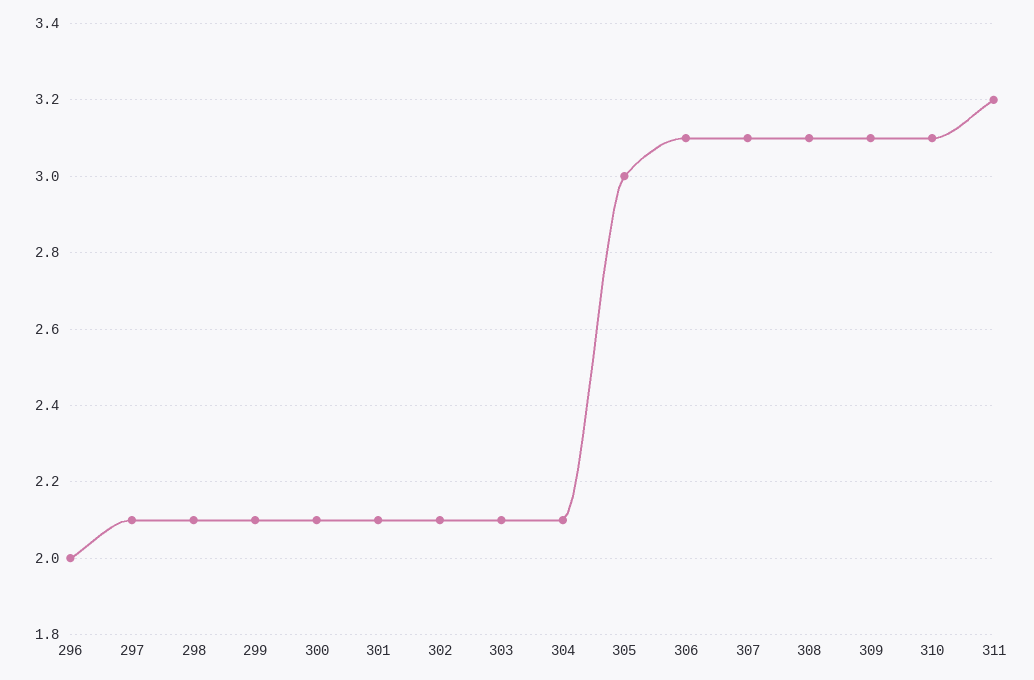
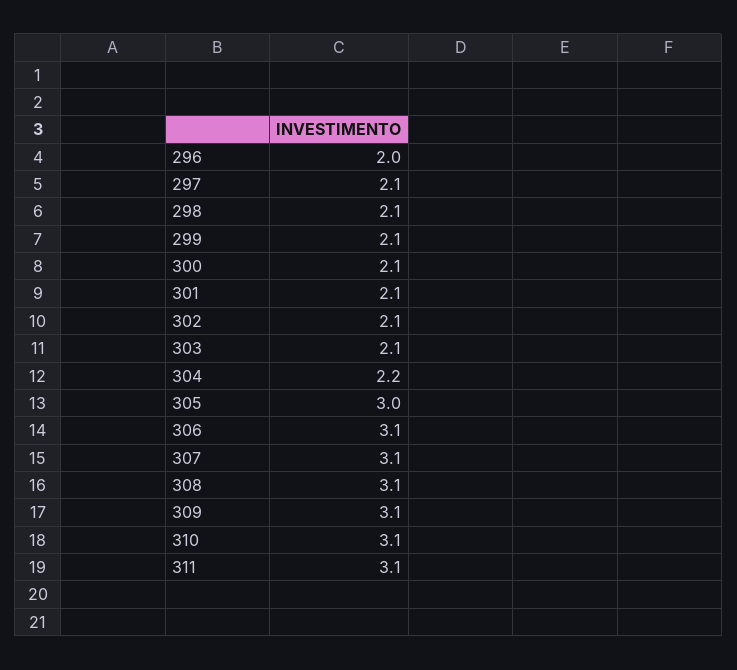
304: 2.1 -> 2.2
311: 3.2 -> 3.1

